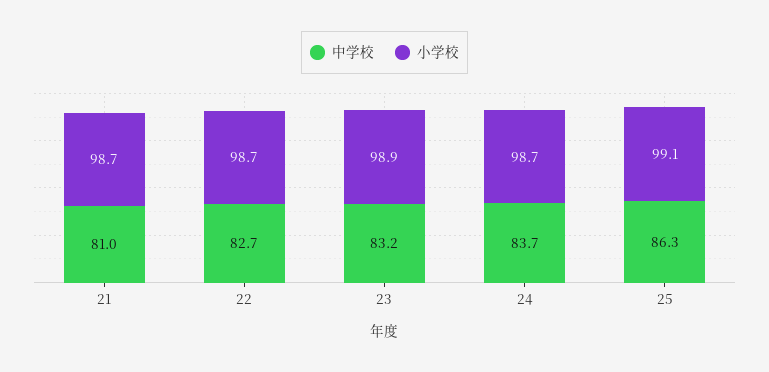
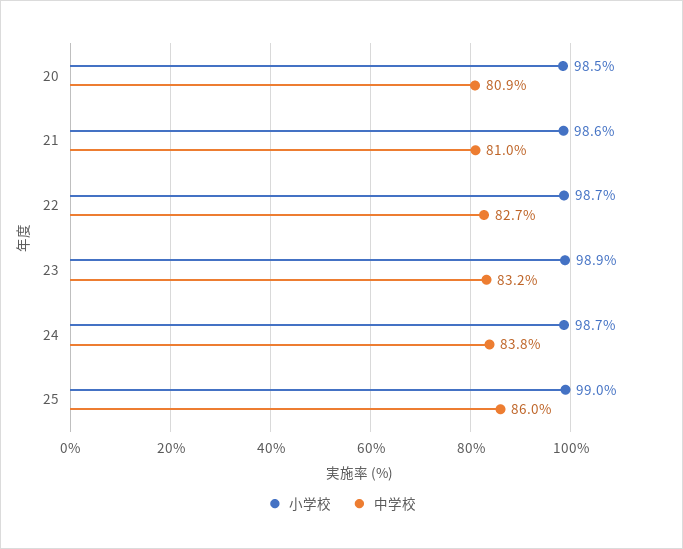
小学校, 21: 98.7 -> 98.6
中学校, 24: 83.7 -> 83.8
中学校, 25: 86.3 -> 86
小学校, 25: 99.1 -> 99
小学校, 20: none -> 98.5
中学校, 20: none -> 80.9

